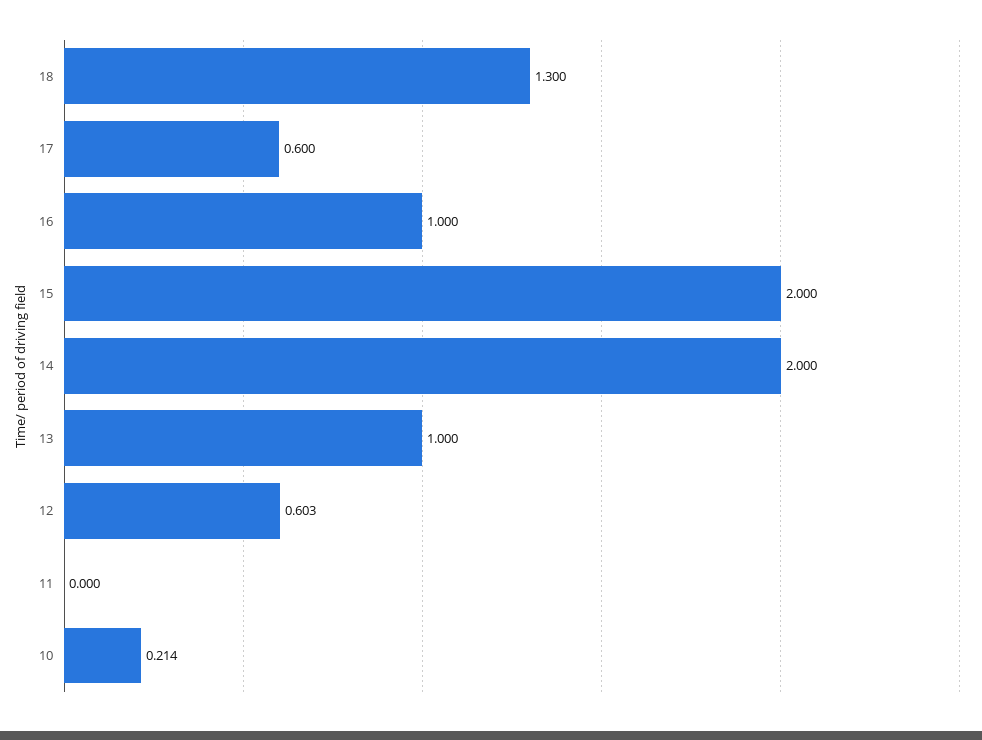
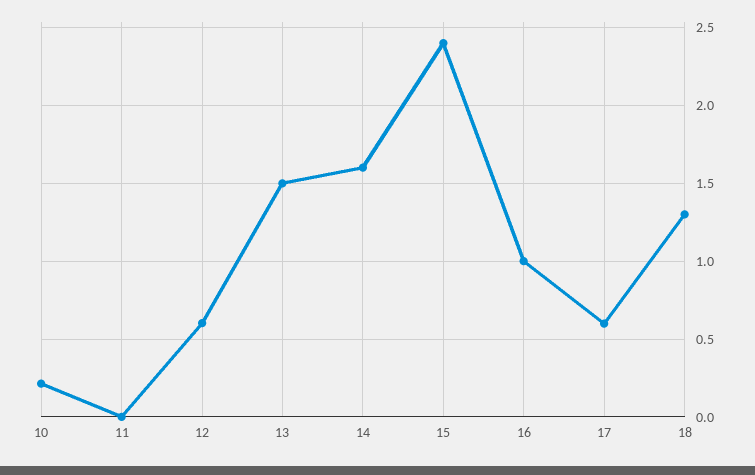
15: 2 -> 2.4
14: 2 -> 1.6
13: 1 -> 1.5

